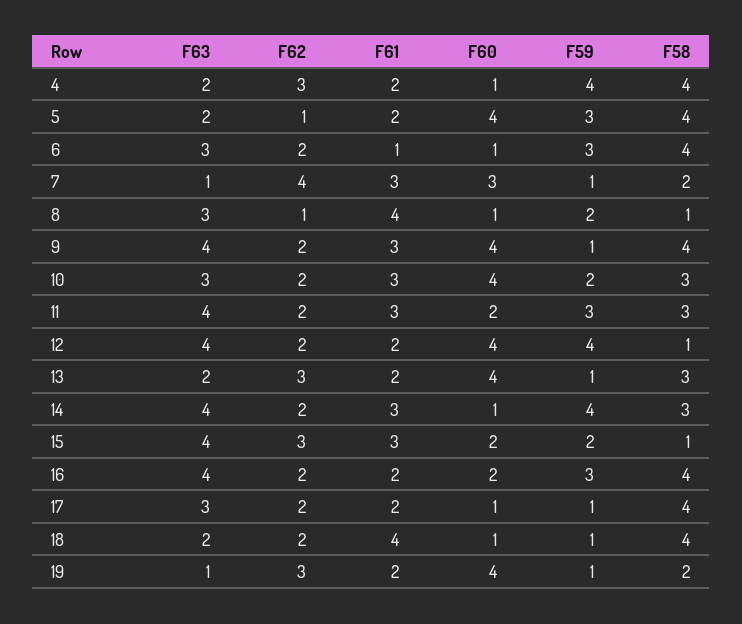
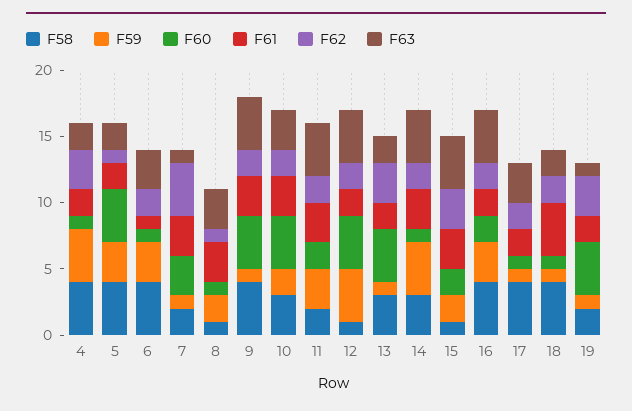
F61, 8: 4 -> 3
F58, 11: 3 -> 2

